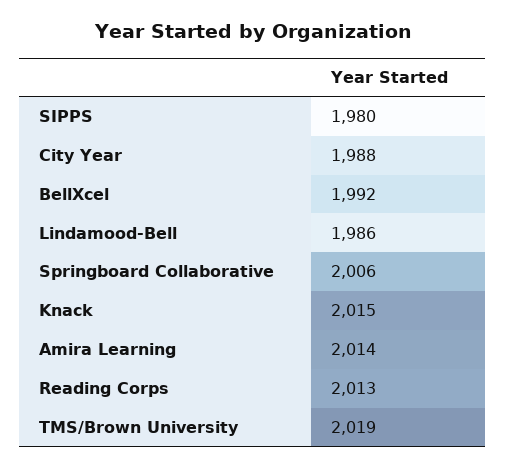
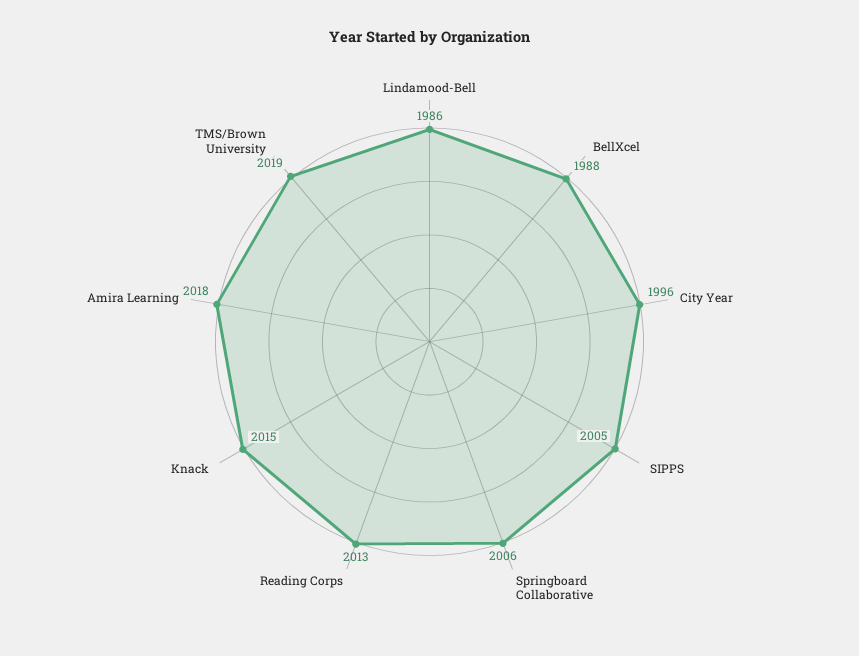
SIPPS: 1980 -> 2005
City Year: 1988 -> 1996
BellXcel: 1992 -> 1988
Amira Learning: 2014 -> 2018

